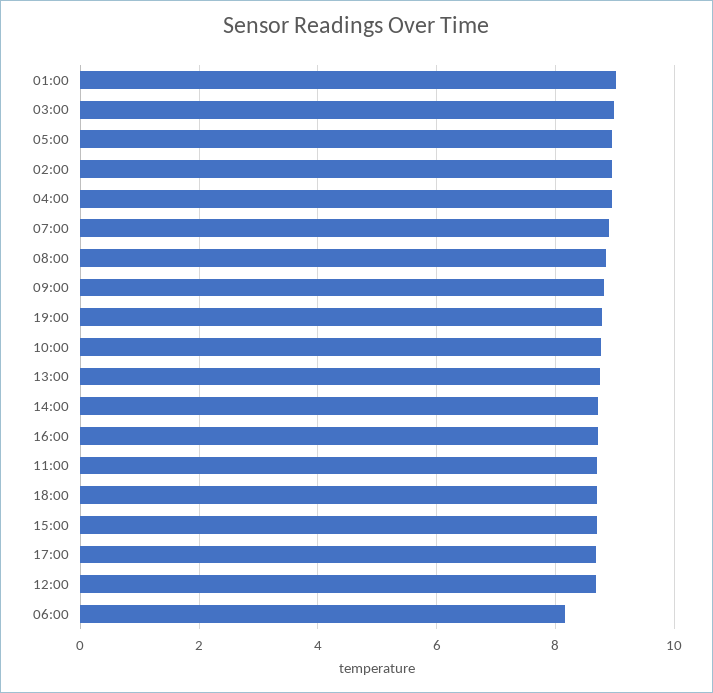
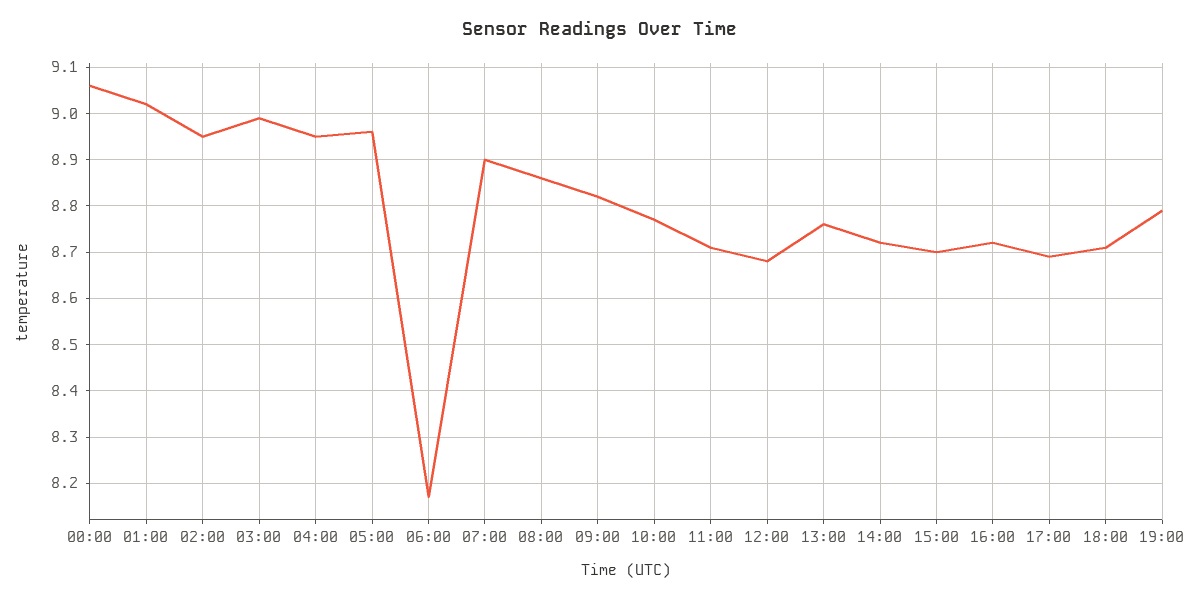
00:00: none -> 9.05

